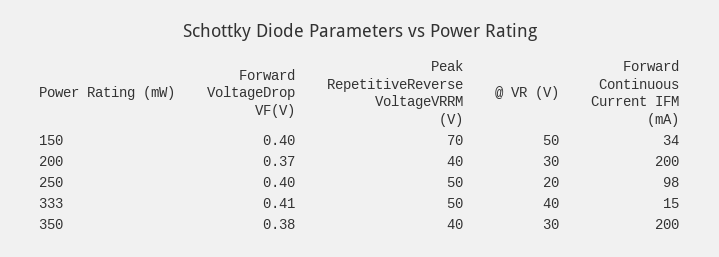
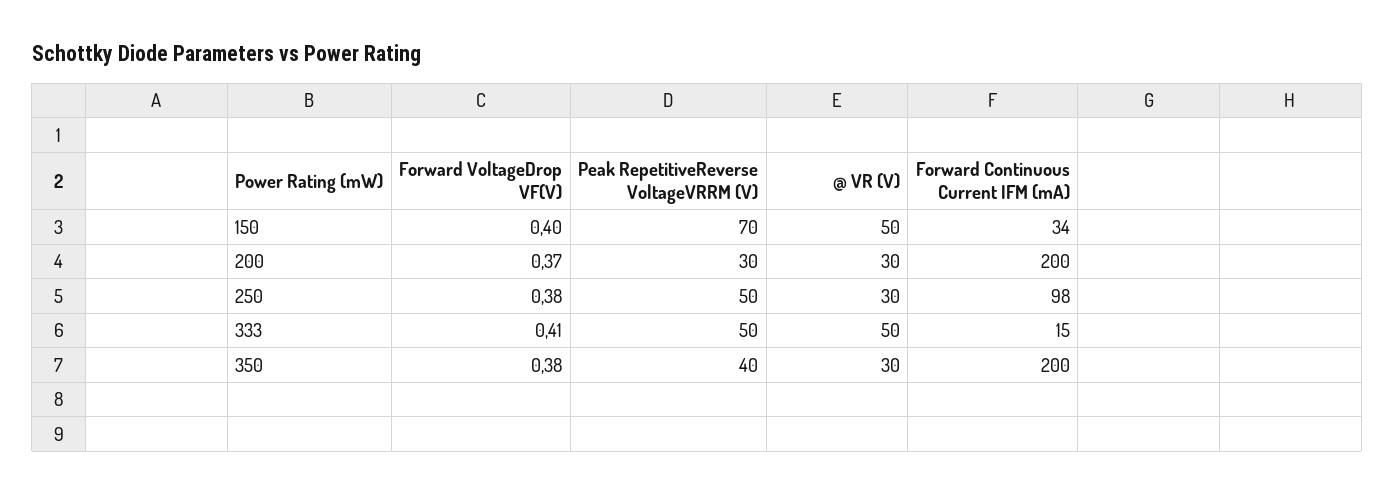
Peak RepetitiveReverse VoltageVRRM (V), 200: 40 -> 30
Forward VoltageDrop VF(V), 250: 0.4 -> 0.38
@ VR (V), 250: 20 -> 30
@ VR (V), 333: 40 -> 50

